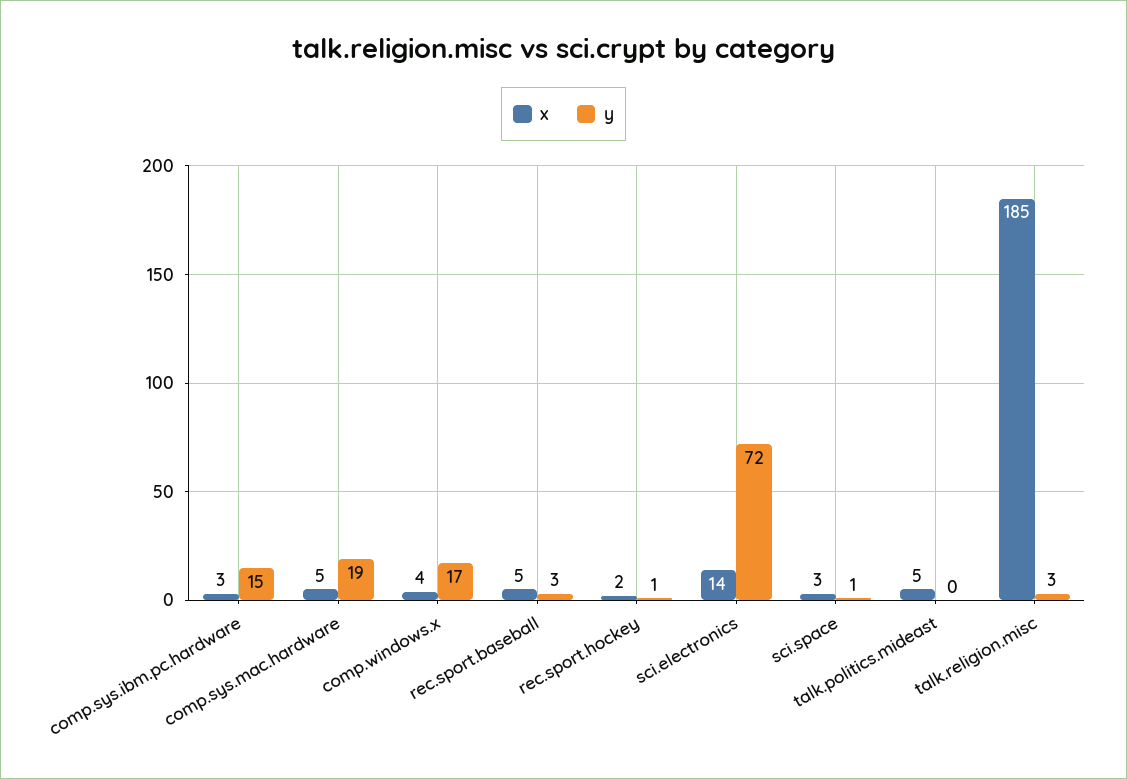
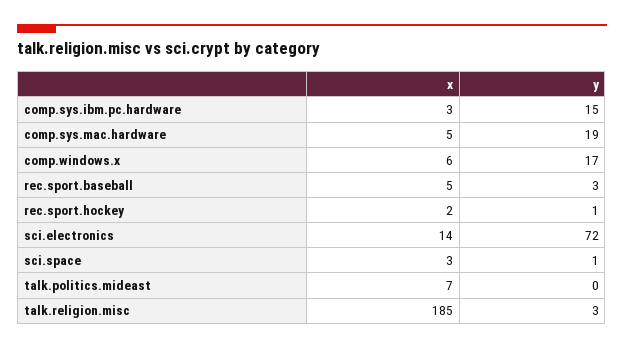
x, comp.windows.x: 4 -> 6
x, talk.politics.mideast: 5 -> 7

